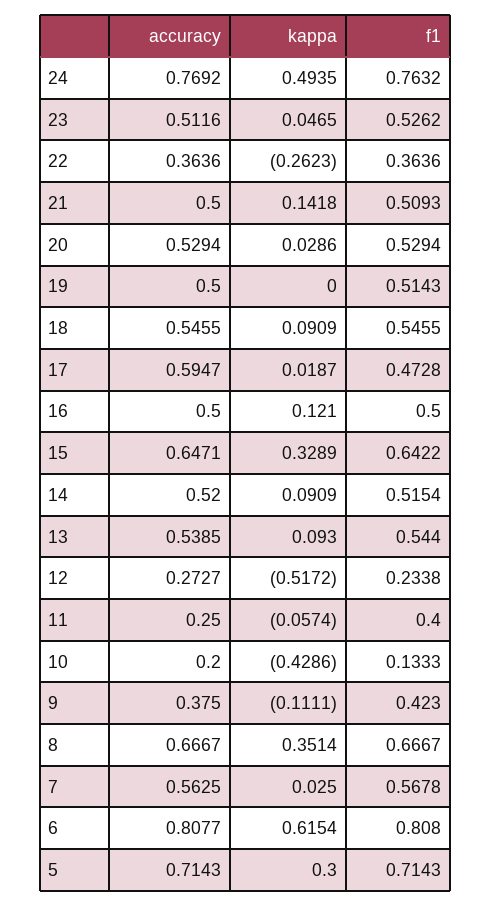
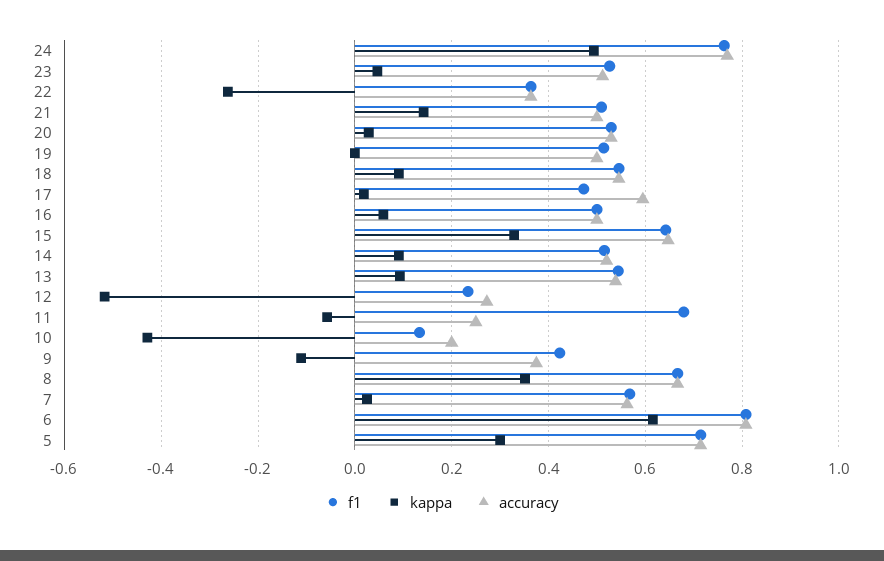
kappa, 16: 0.121 -> 0.06
f1, 11: 0.4 -> 0.68

